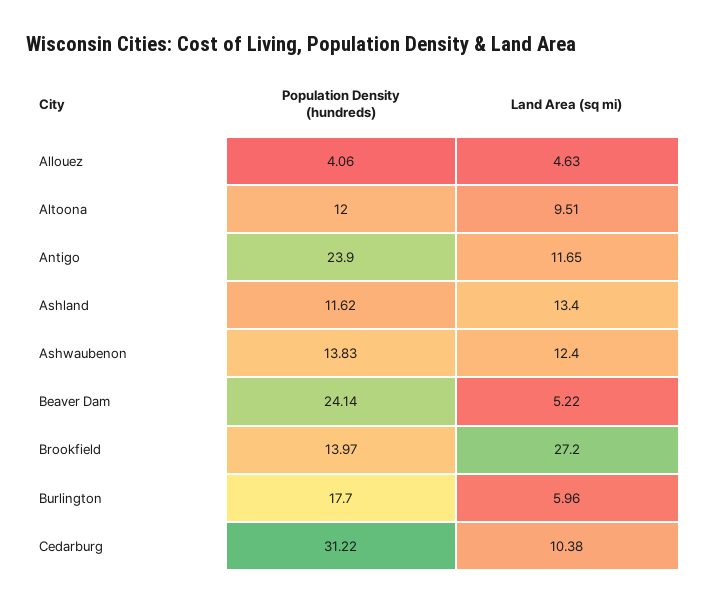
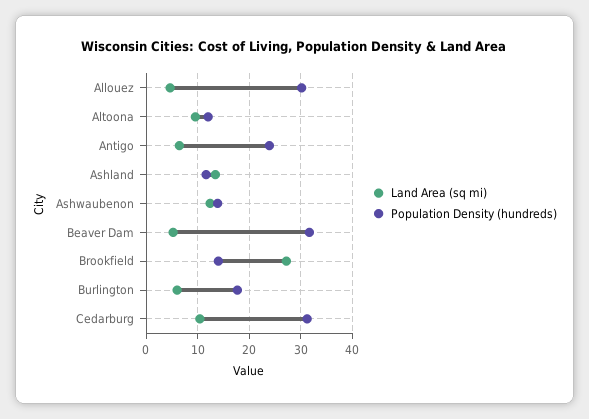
Population Density (hundreds), Allouez: 4.06 -> 30
Land Area (sq mi), Antigo: 11.65 -> 6
Population Density (hundreds), Beaver Dam: 24.14 -> 32

